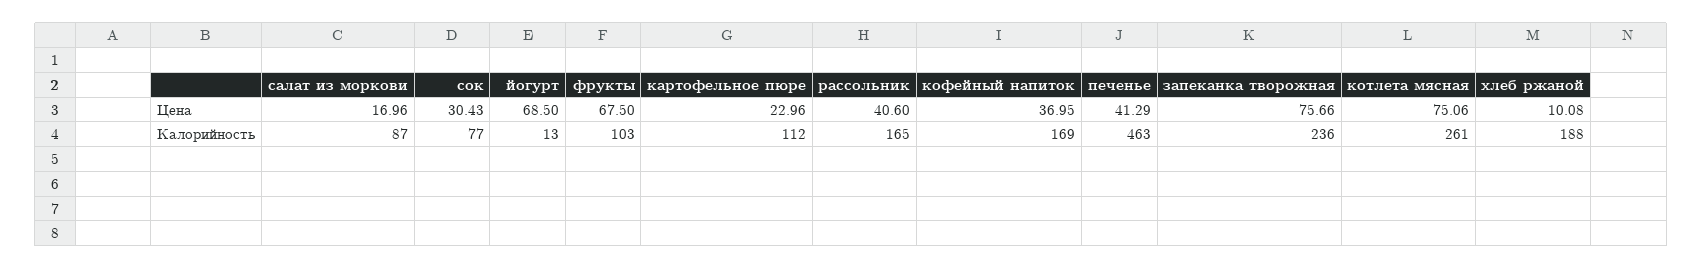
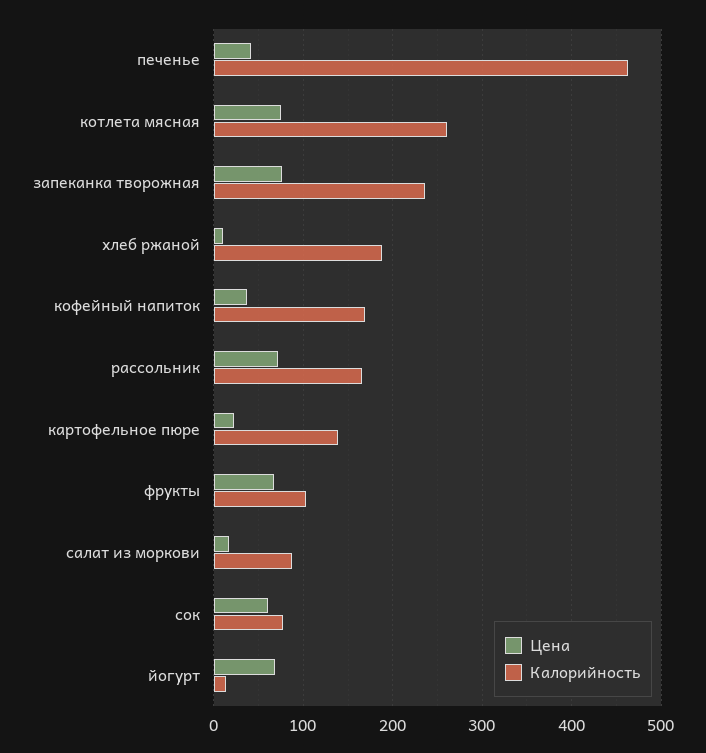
Цена, сок: 30.43 -> 60
Цена, рассольник: 40.6 -> 70
Калорийность, картофельное пюре: 112 -> 140

